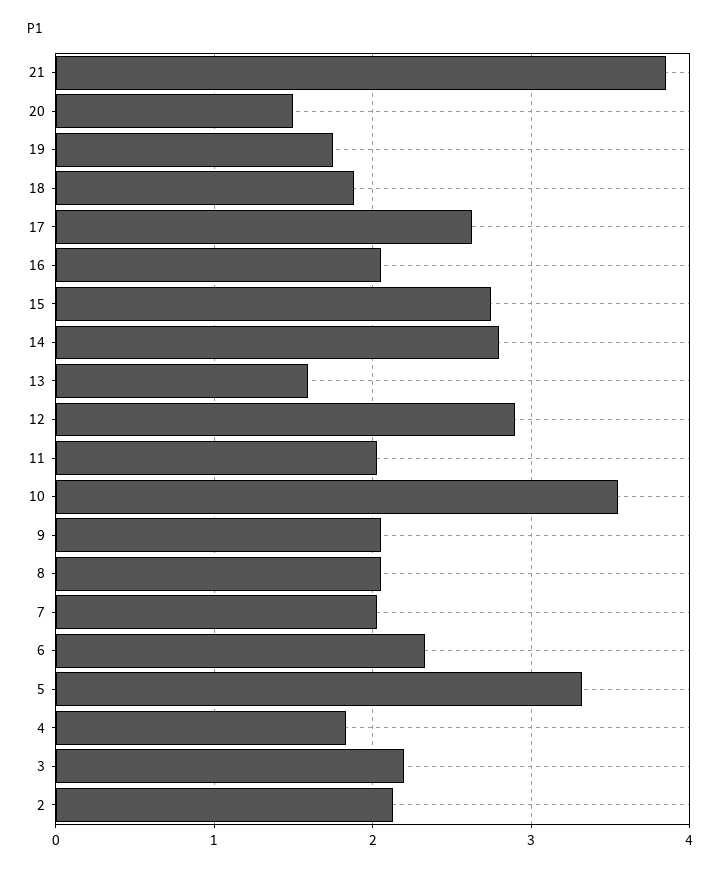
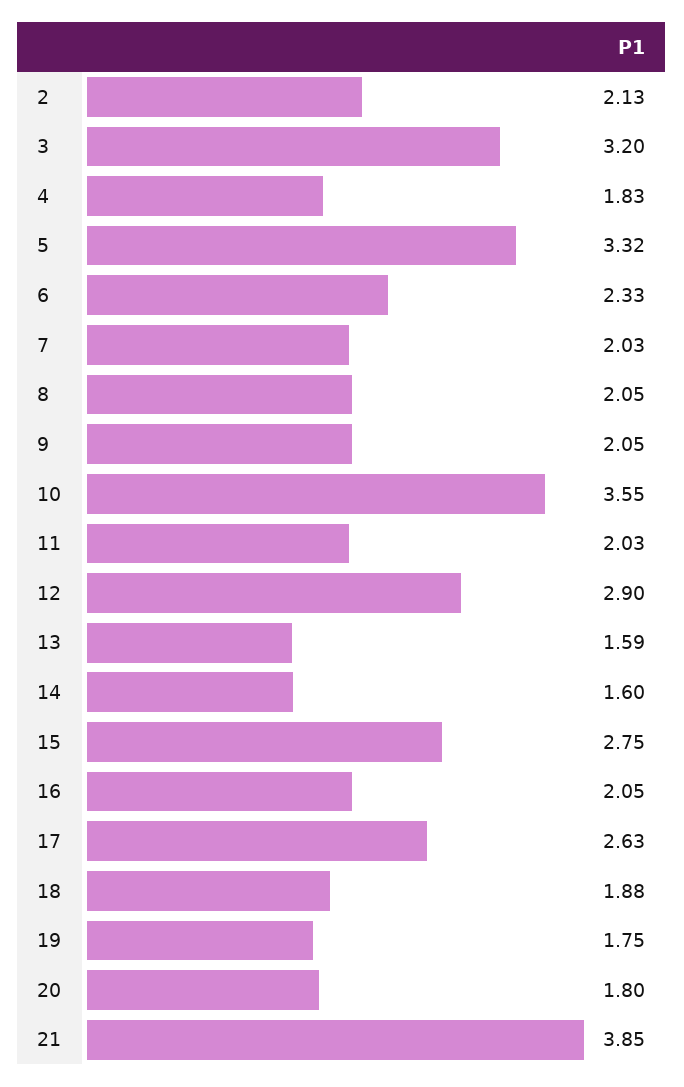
20: 1.5 -> 1.8
14: 2.8 -> 1.6
3: 2.2 -> 3.2

